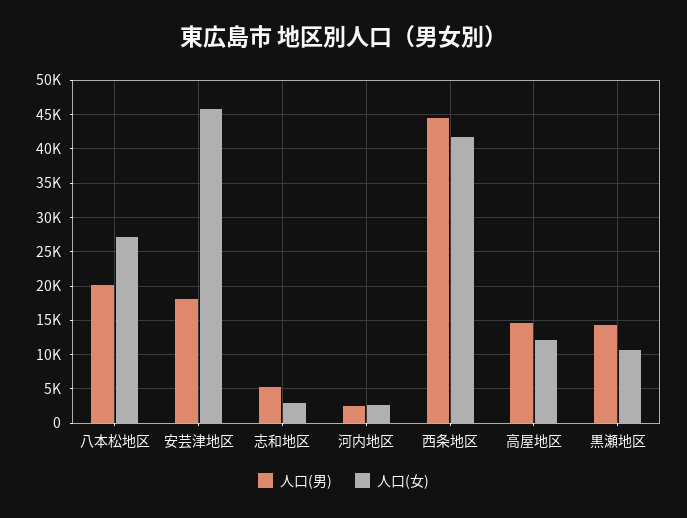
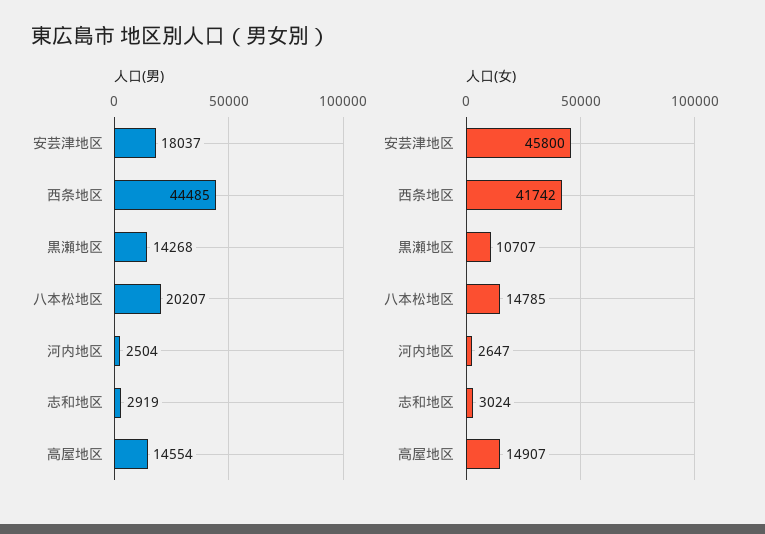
人口(女), 八本松地区: 27000 -> 14785
人口(男), 志和地区: 5000 -> 2919
人口(女), 高屋地区: 12000 -> 14907

